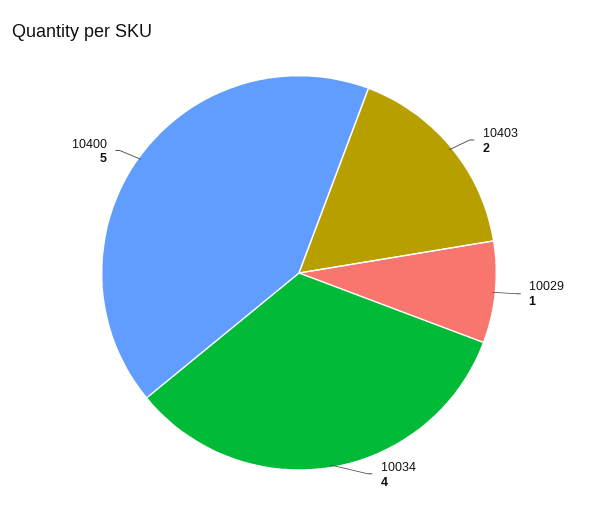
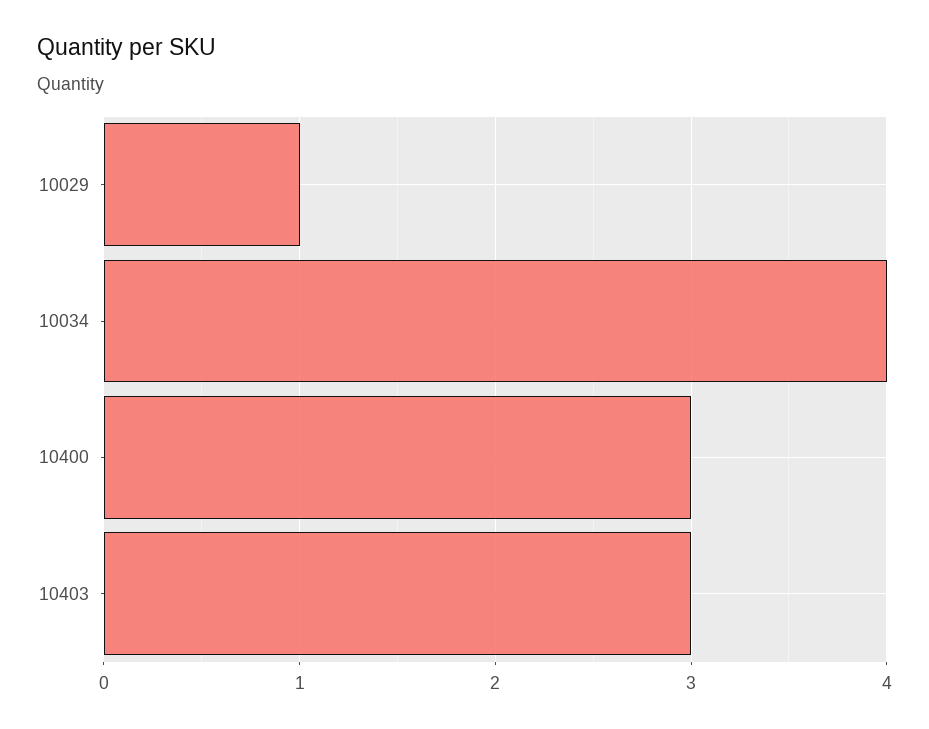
10403: 2 -> 3
10400: 5 -> 3

